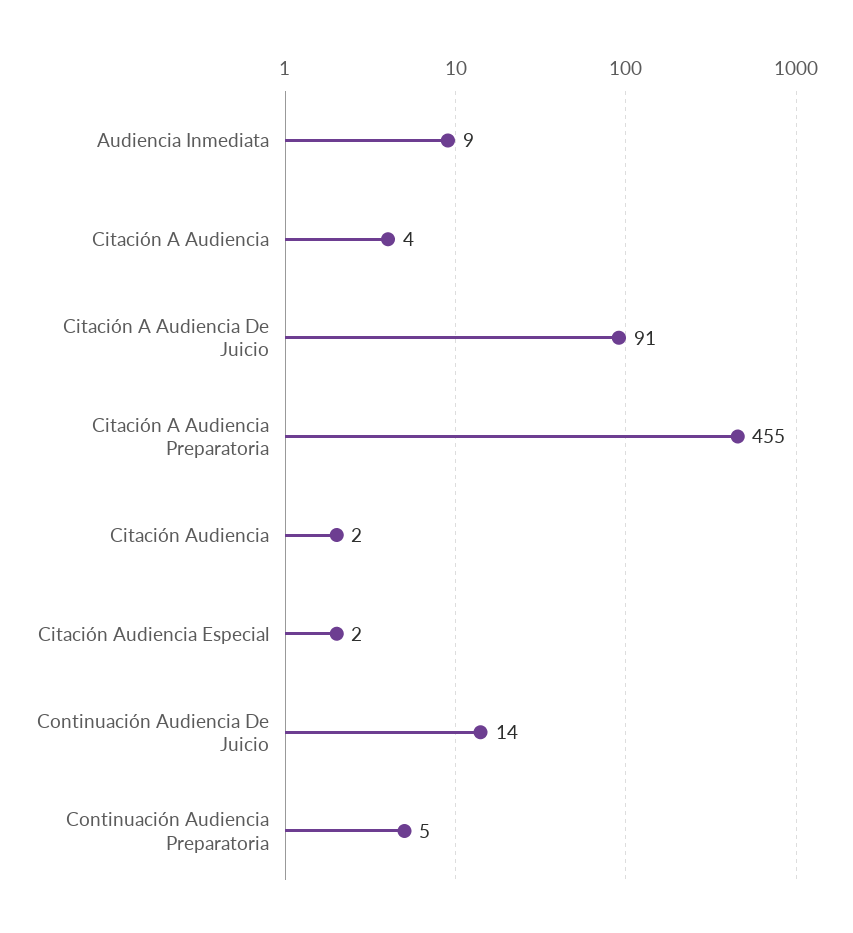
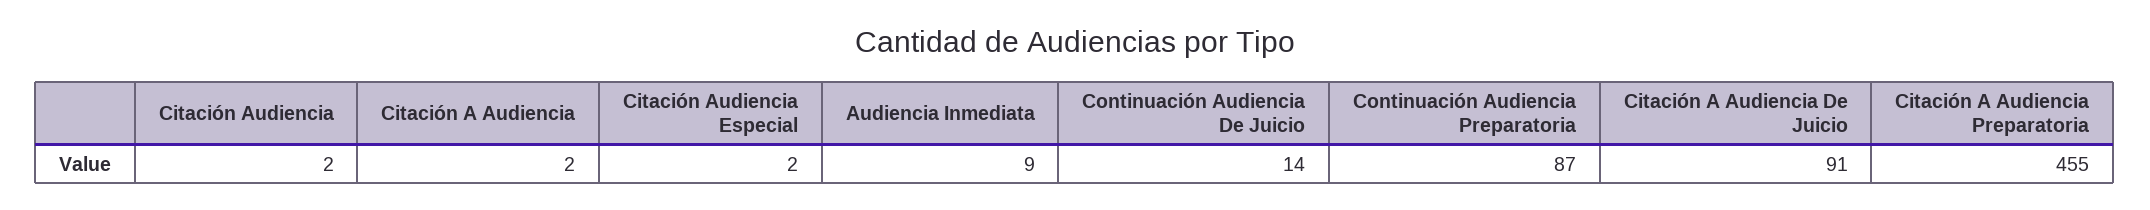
Citación A Audiencia: 4 -> 2
Continuación Audiencia Preparatoria: 5 -> 87

